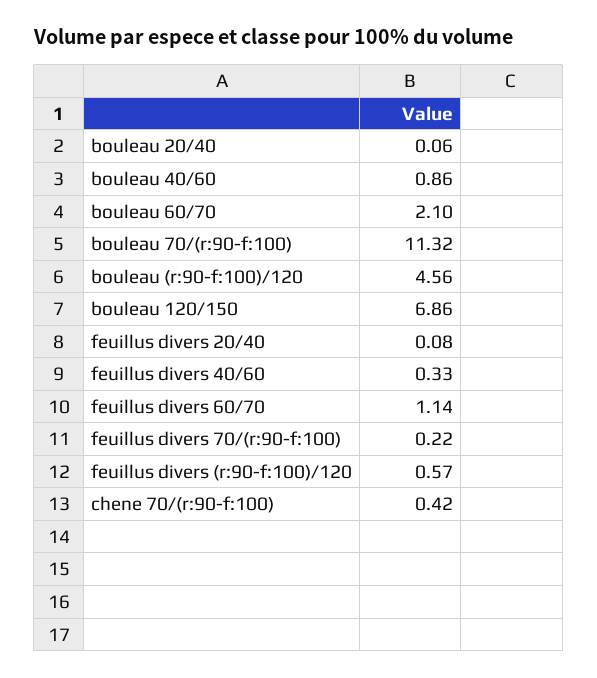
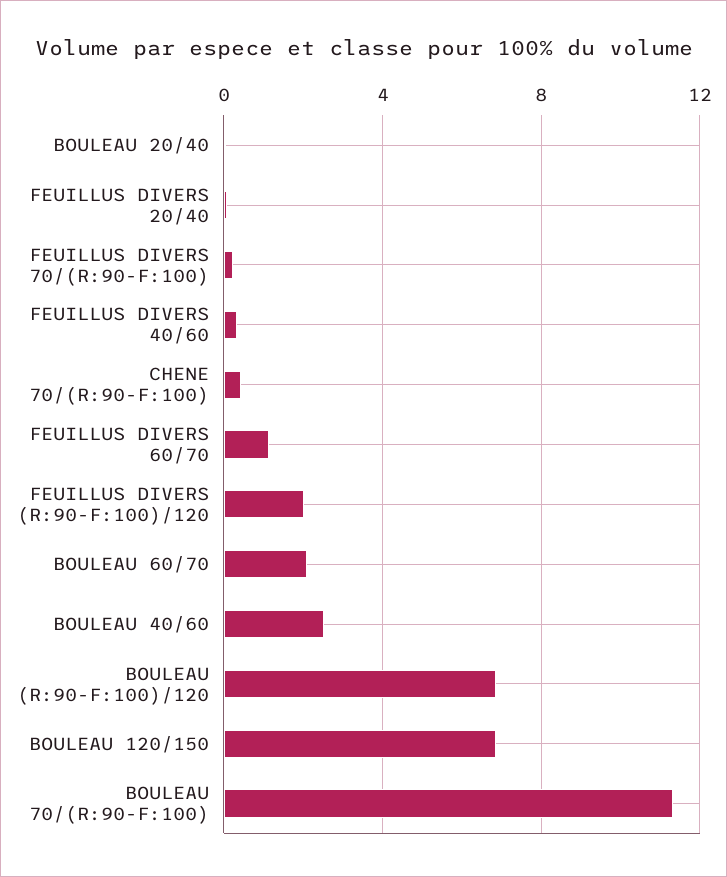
bouleau 40/60: 0.86 -> 2.5
bouleau (r:90-f:100)/120: 4.56 -> 7
feuillus divers (r:90-f:100)/120: 0.57 -> 2

